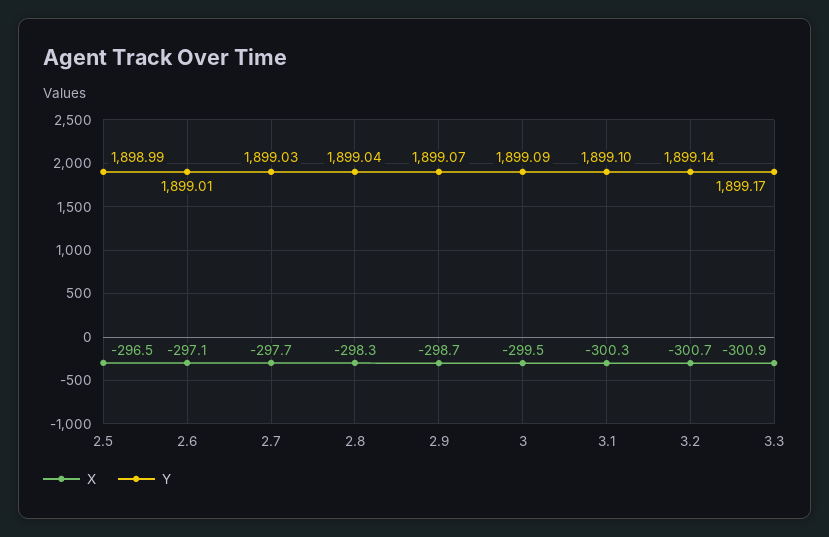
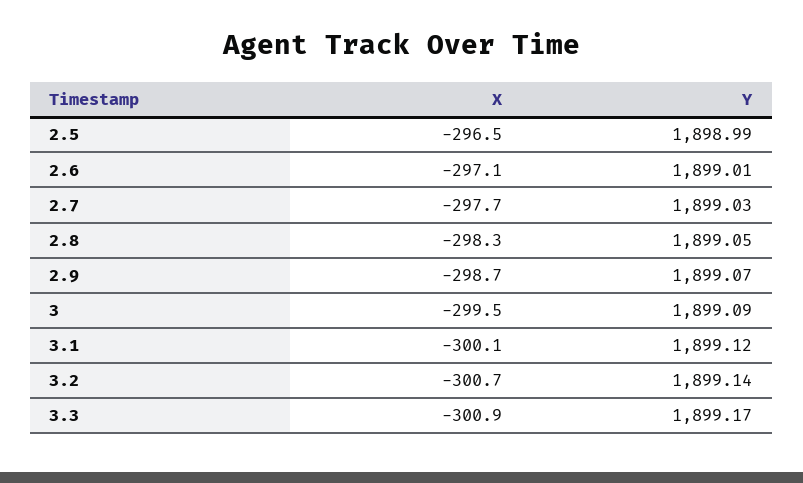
Y, 2.8: 1899.04 -> 1899.05
X, 3.1: -300.3 -> -300.1
Y, 3.1: 1899.1 -> 1899.12

